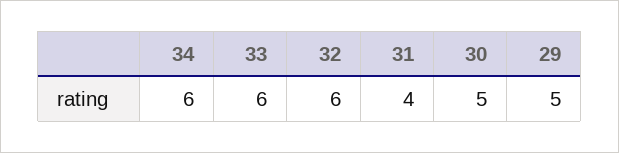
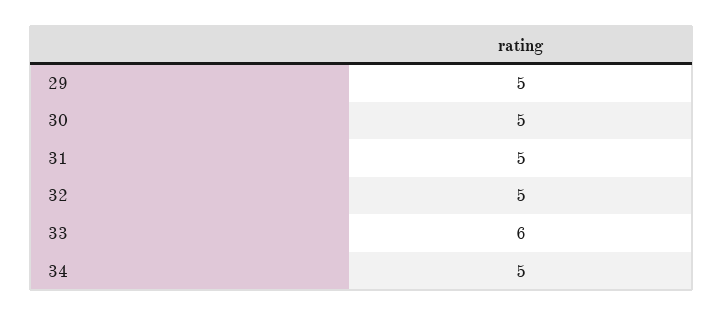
34: 6 -> 5
32: 6 -> 5
31: 4 -> 5

